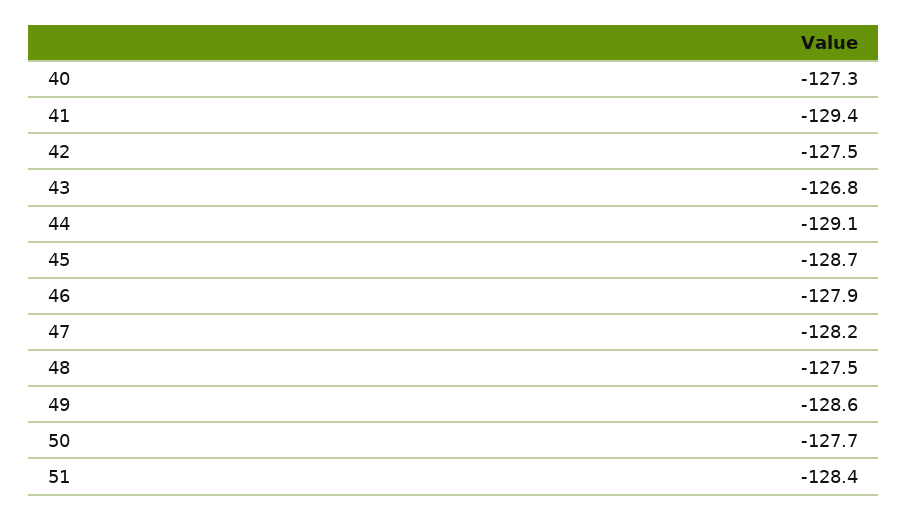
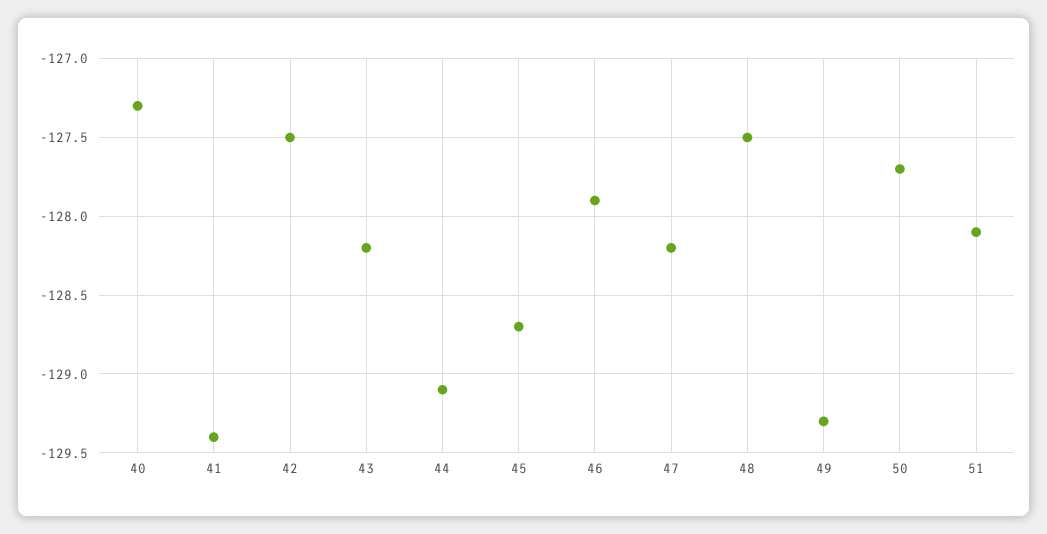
43: -126.8 -> -128.2
49: -128.6 -> -129.3
51: -128.4 -> -128.1

